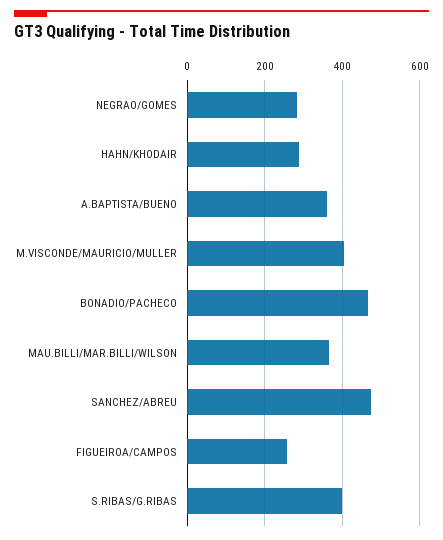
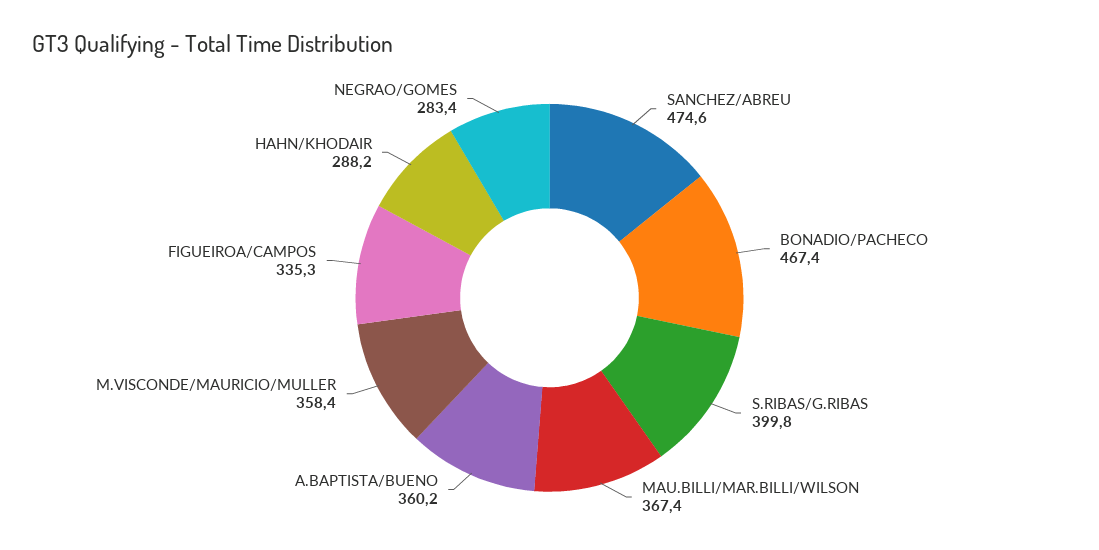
M.VISCONDE/MAURICIO/MULLER: 400 -> 358.4
FIGUEIROA/CAMPOS: 260 -> 335.3

